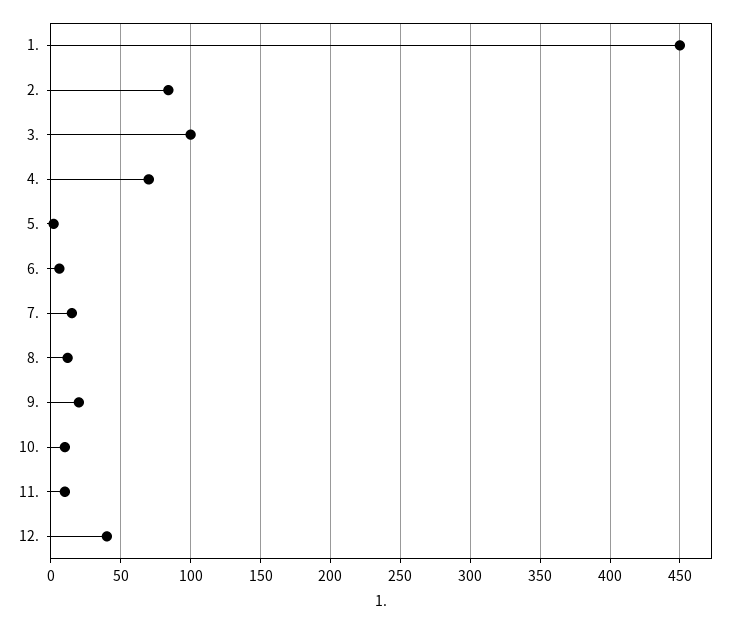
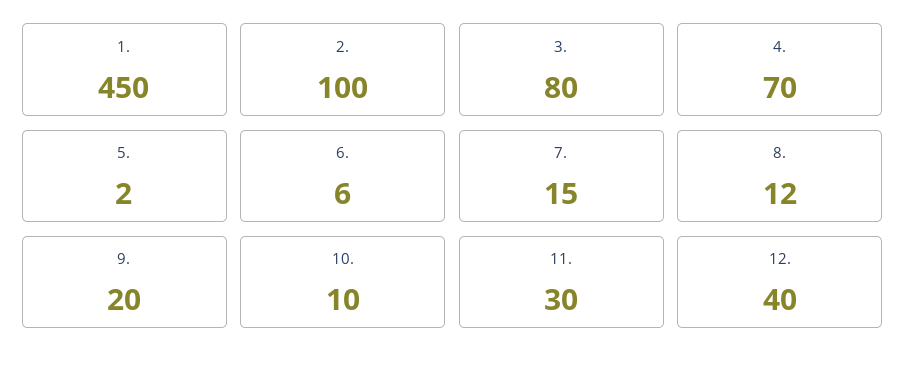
2.: 85 -> 100
3.: 100 -> 80
11.: 10 -> 30

